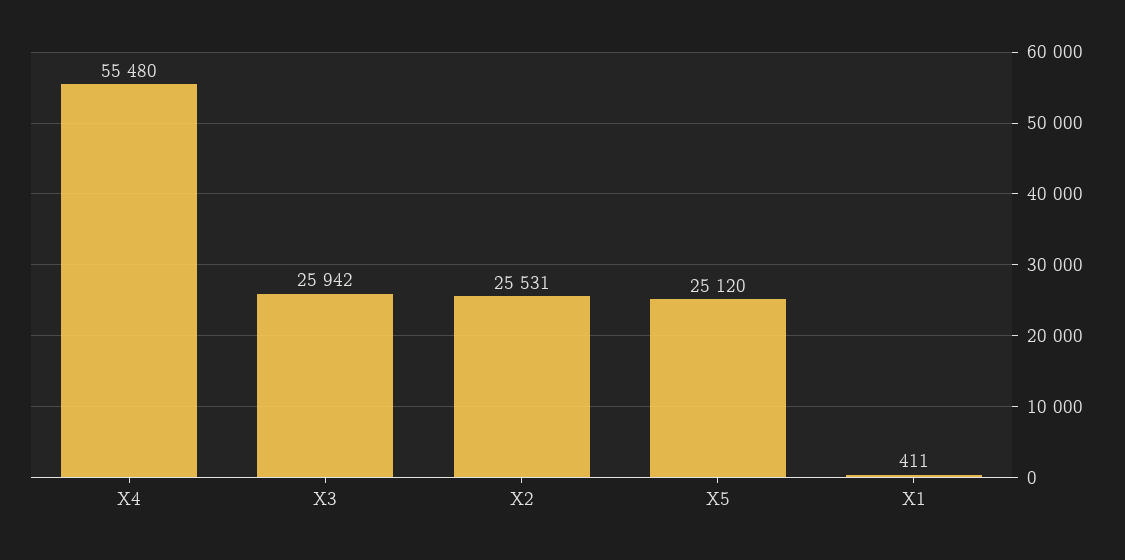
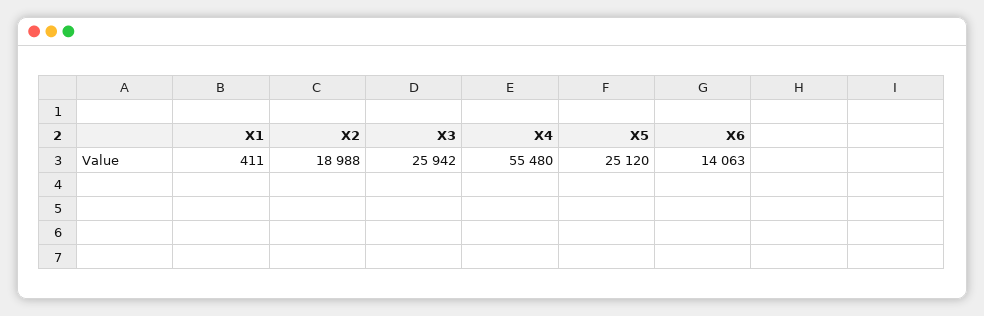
X2: 25531 -> 18988
X6: none -> 14063

